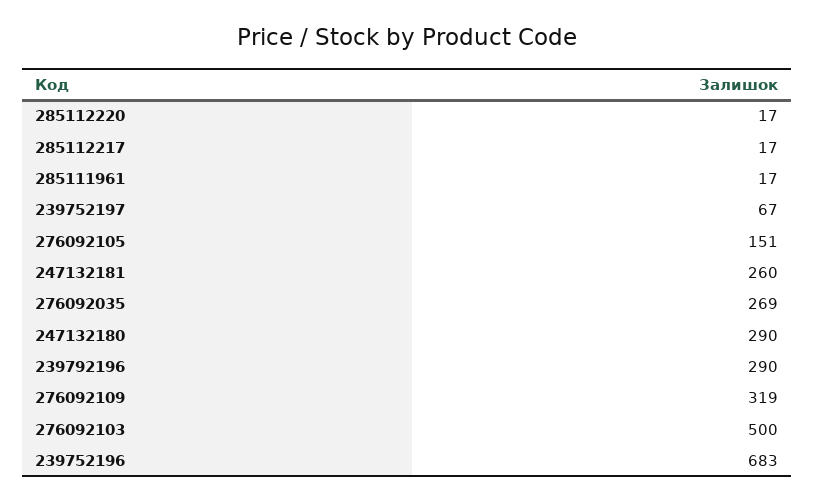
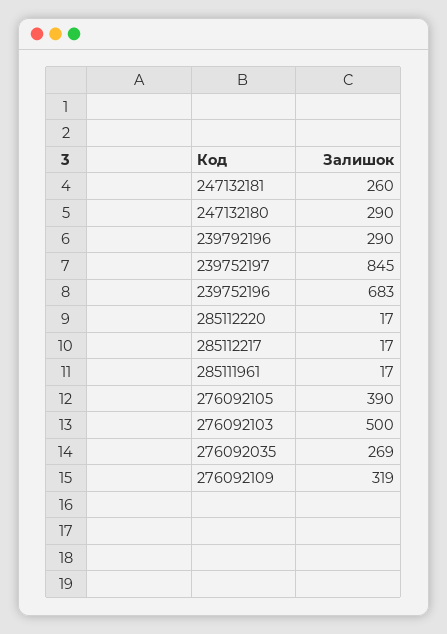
239752197: 67 -> 845
276092105: 151 -> 390

